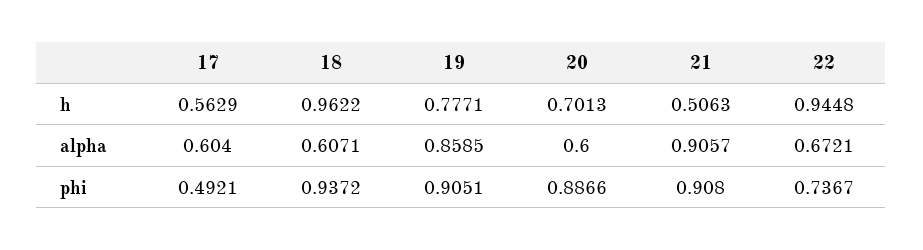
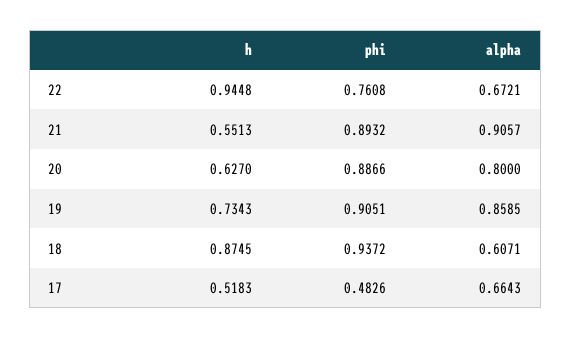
17, h: 0.5629 -> 0.5183
18, h: 0.9622 -> 0.8745
19, h: 0.7771 -> 0.7343
20, h: 0.7013 -> 0.627
21, h: 0.5063 -> 0.5513
17, alpha: 0.604 -> 0.6643
20, alpha: 0.6 -> 0.8
17, phi: 0.4921 -> 0.4826
21, phi: 0.908 -> 0.8932
22, phi: 0.7367 -> 0.7608

